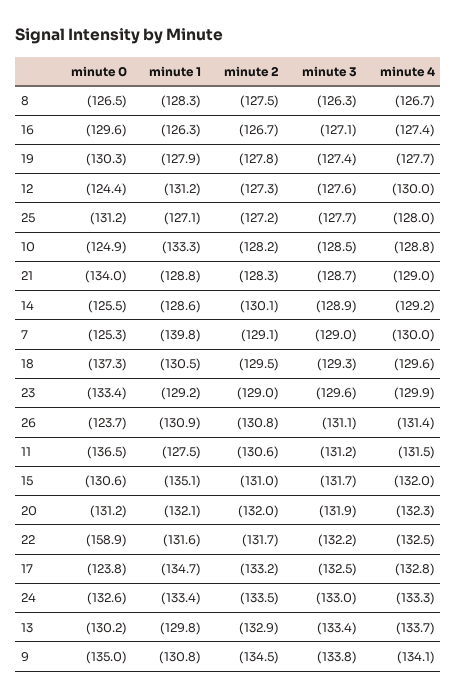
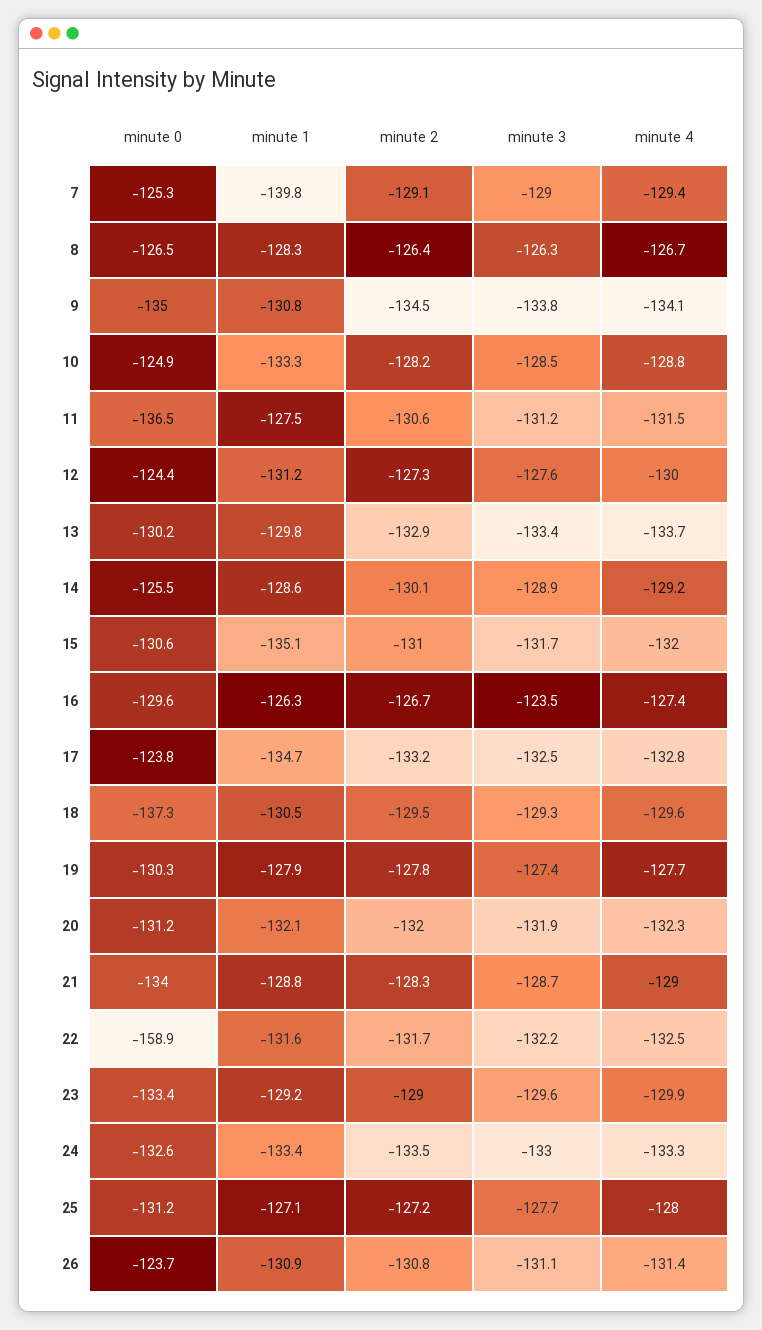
minute 2, 8: -127.5 -> -126.4
minute 3, 16: -127.1 -> -123.5
minute 4, 7: -130 -> -129.4

